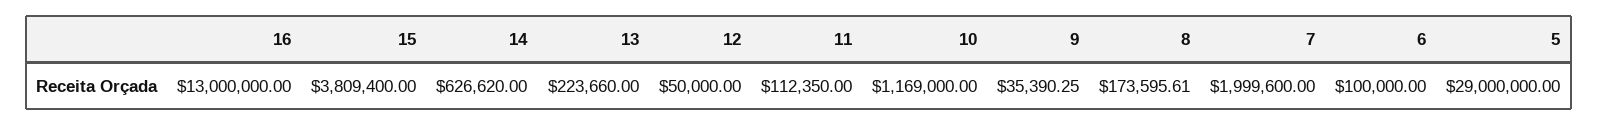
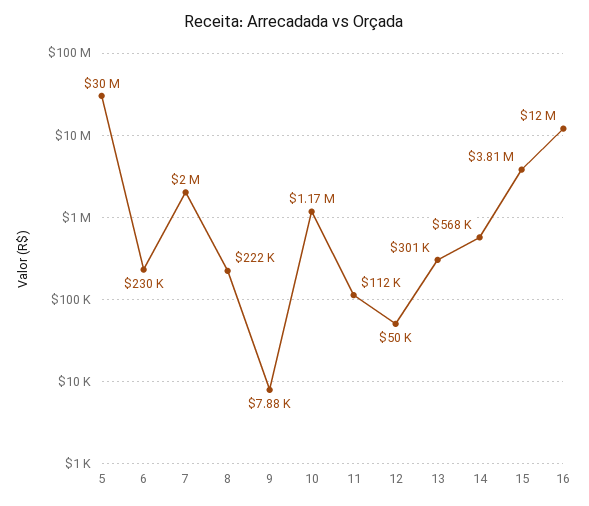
16: 13000000 -> 12000000
14: 626620 -> 568000
13: 223660 -> 301000
9: 35390.25 -> 7880
8: 173595.61 -> 222000
6: 100000 -> 230000
5: 29000000 -> 30000000

